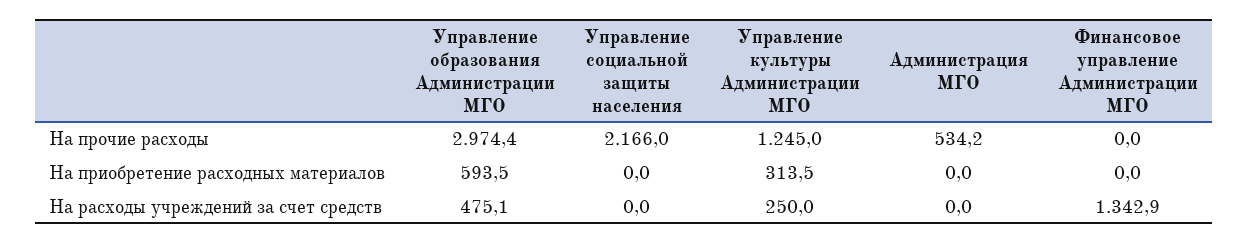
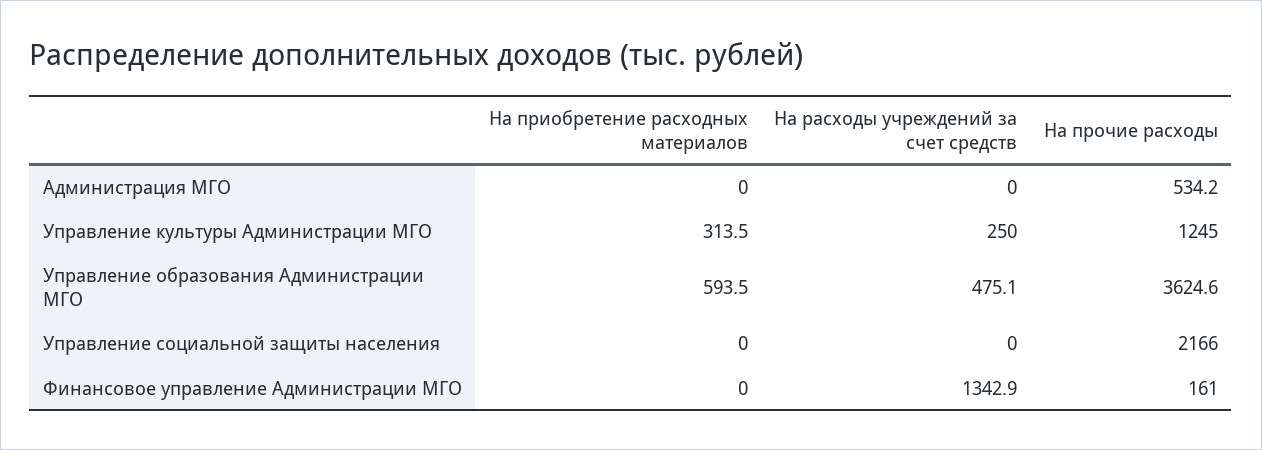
Управление образования Администрации МГО, На прочие расходы: 2974.4 -> 3624.6
Финансовое управление Администрации МГО, На прочие расходы: 0 -> 161

